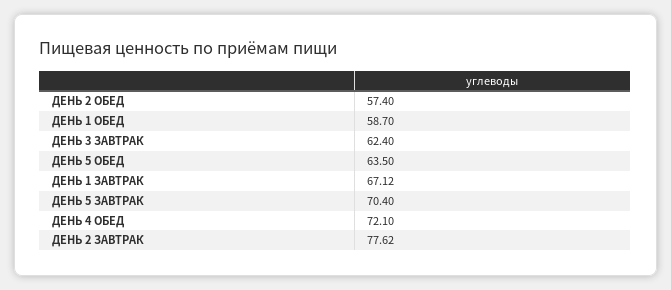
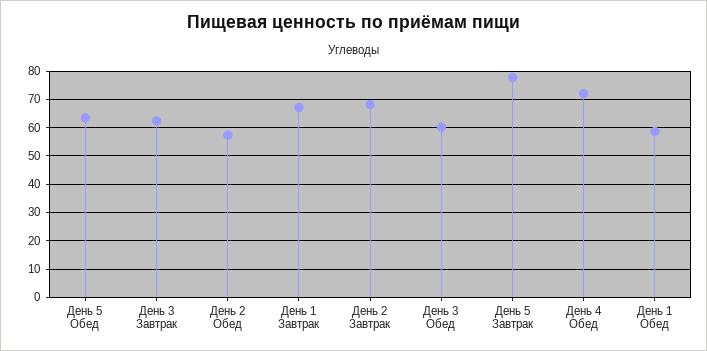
ДЕНЬ 5 ЗАВТРАК: 70.4 -> 77.5
ДЕНЬ 2 ЗАВТРАК: 77.62 -> 67.5
День 3 Обед: none -> 60

